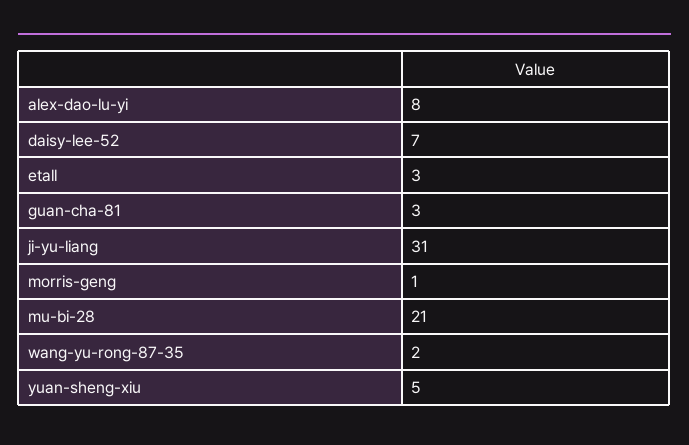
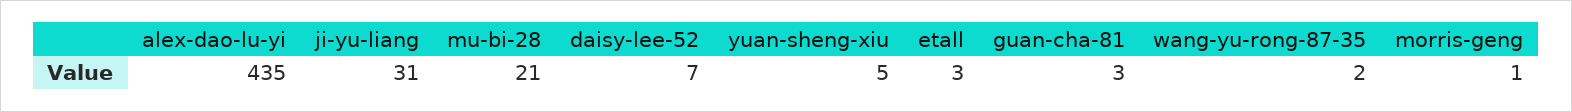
alex-dao-lu-yi: 8 -> 435

